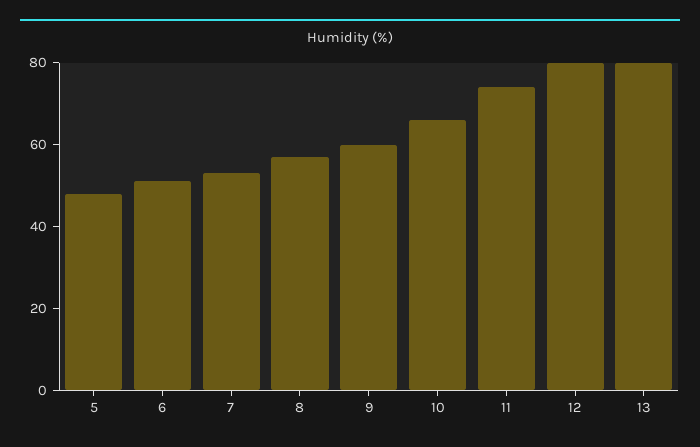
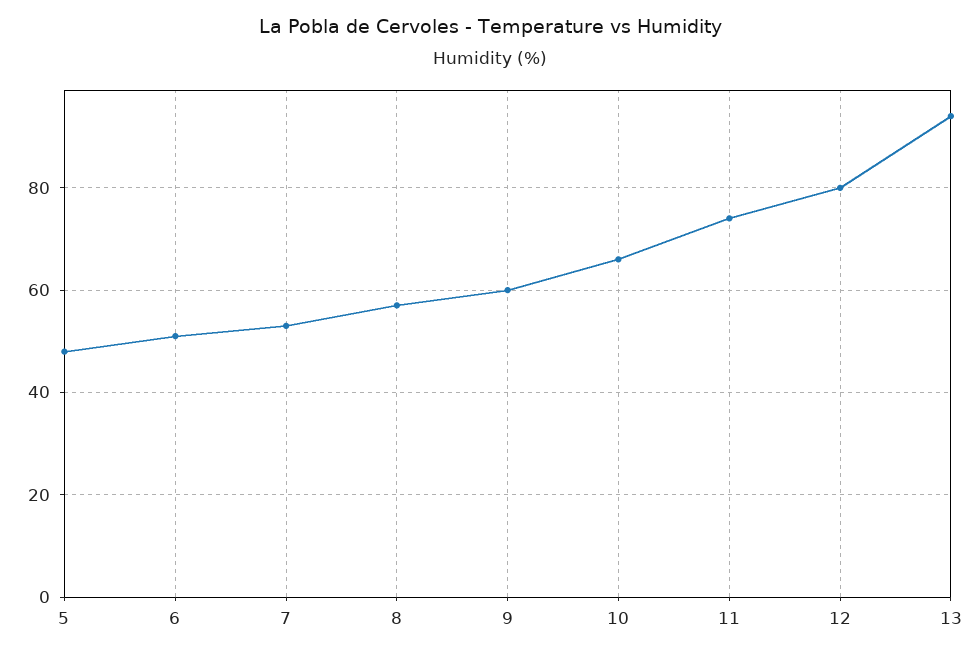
13: 80 -> 95

